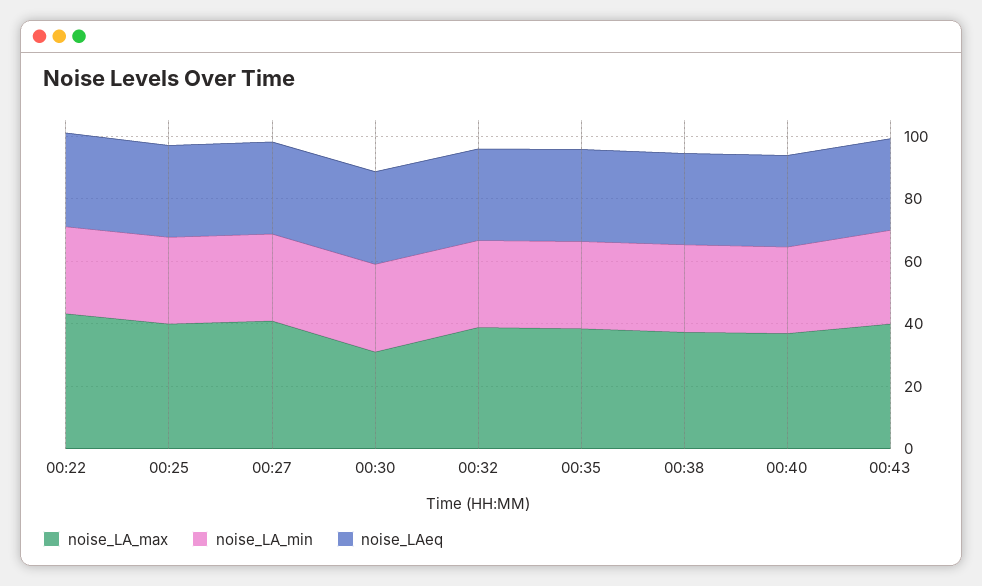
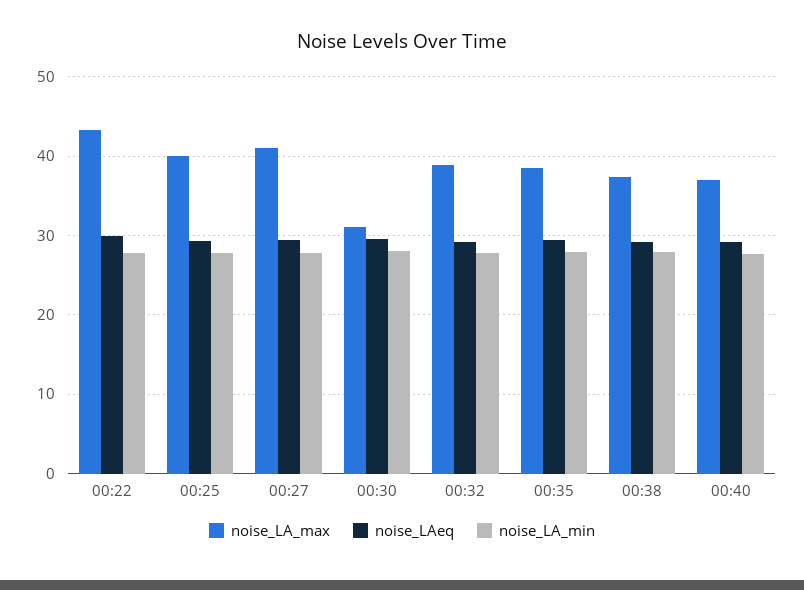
noise_LA_max, 00:43: 40 -> none
noise_LA_min, 00:43: 30 -> none
noise_LAeq, 00:43: 30 -> none

